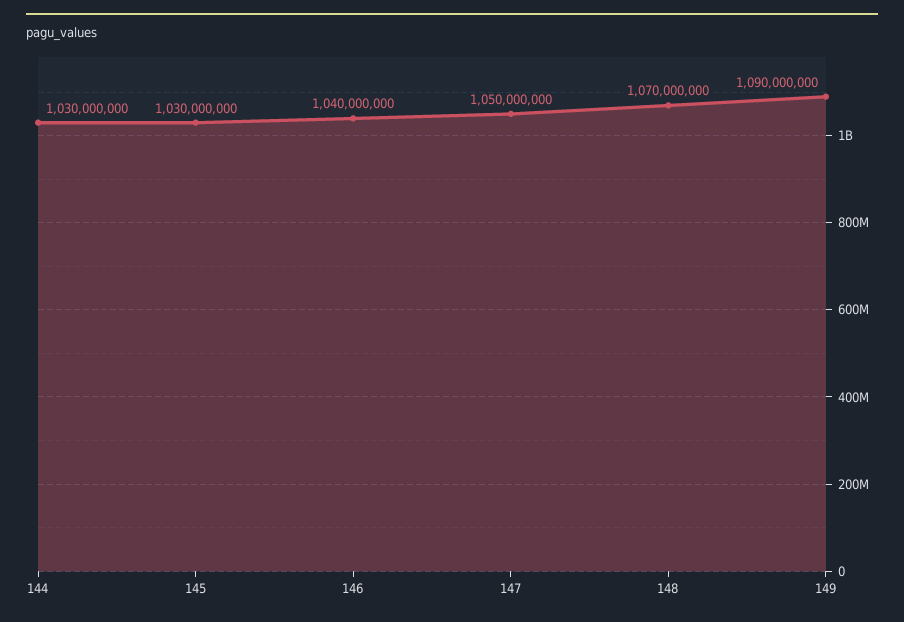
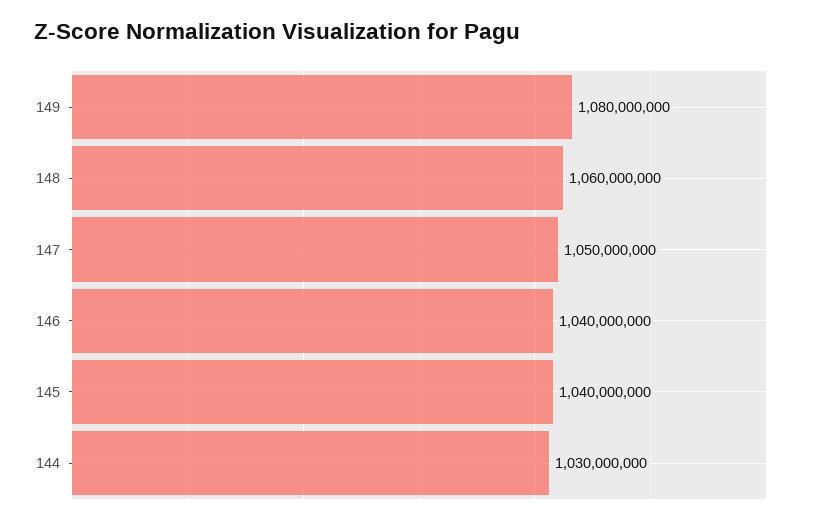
145: 1030000000 -> 1040000000
148: 1070000000 -> 1060000000
149: 1090000000 -> 1080000000

